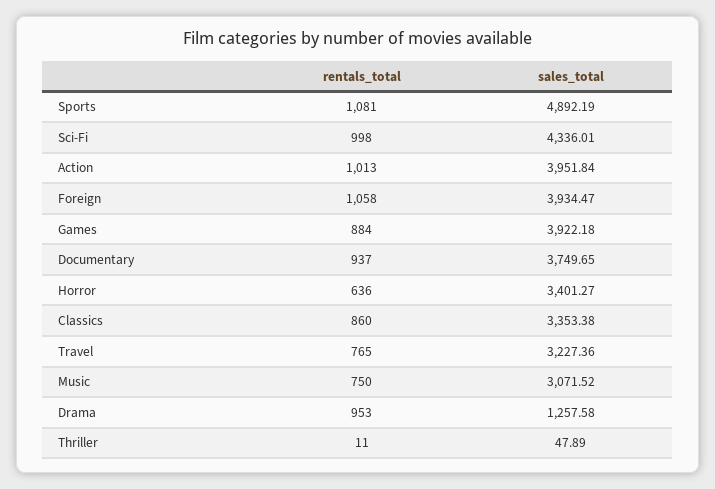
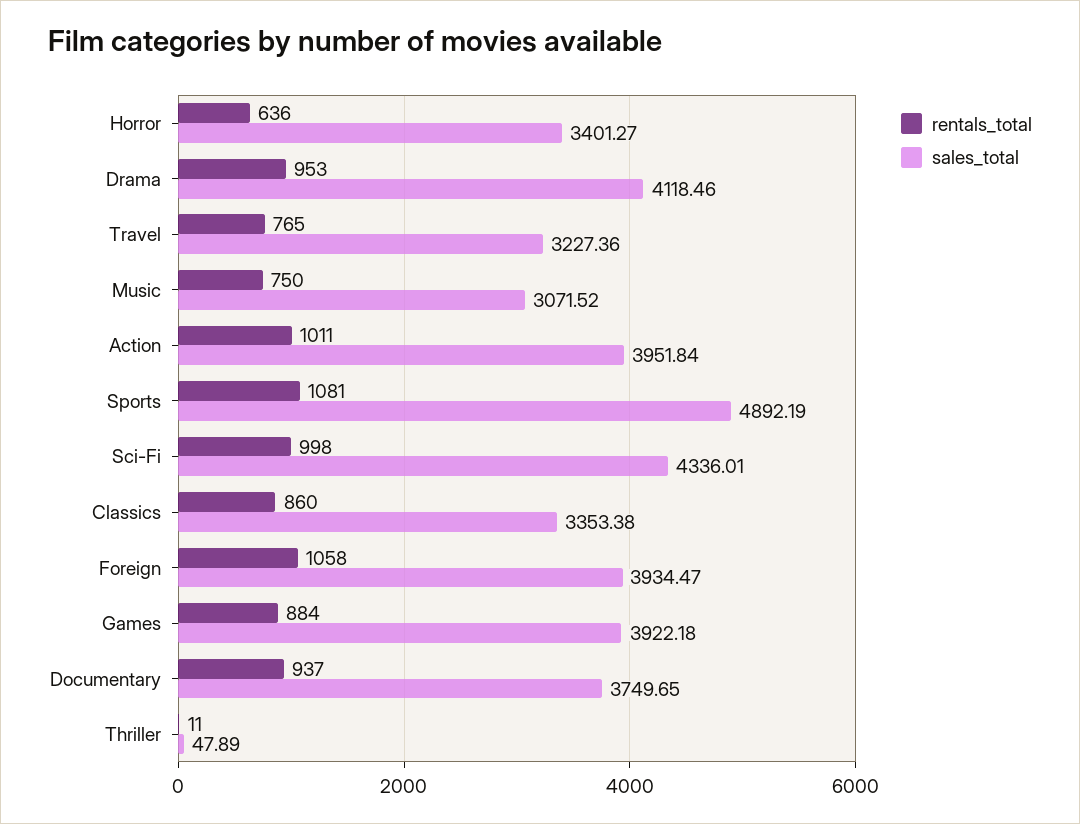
rentals_total, Action: 1013 -> 1011
sales_total, Drama: 1257.58 -> 4118.46

